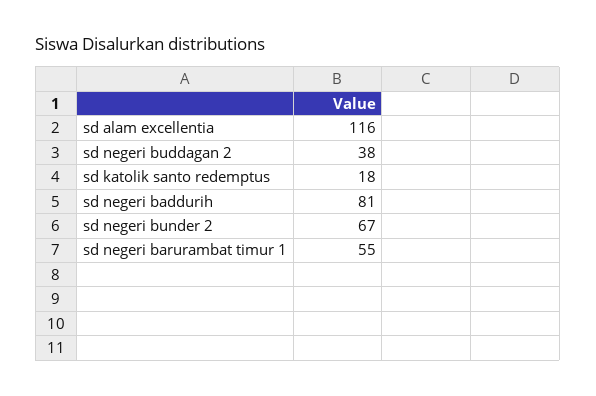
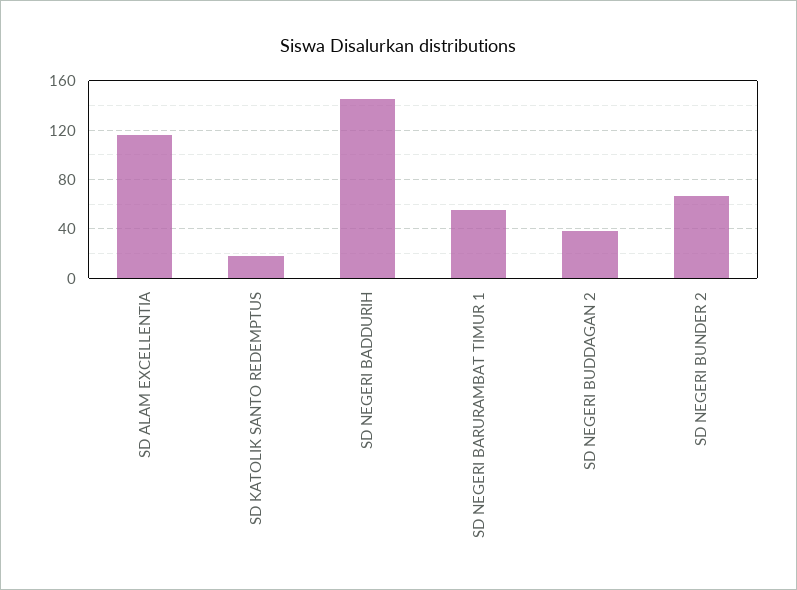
sd negeri baddurih: 81 -> 145

